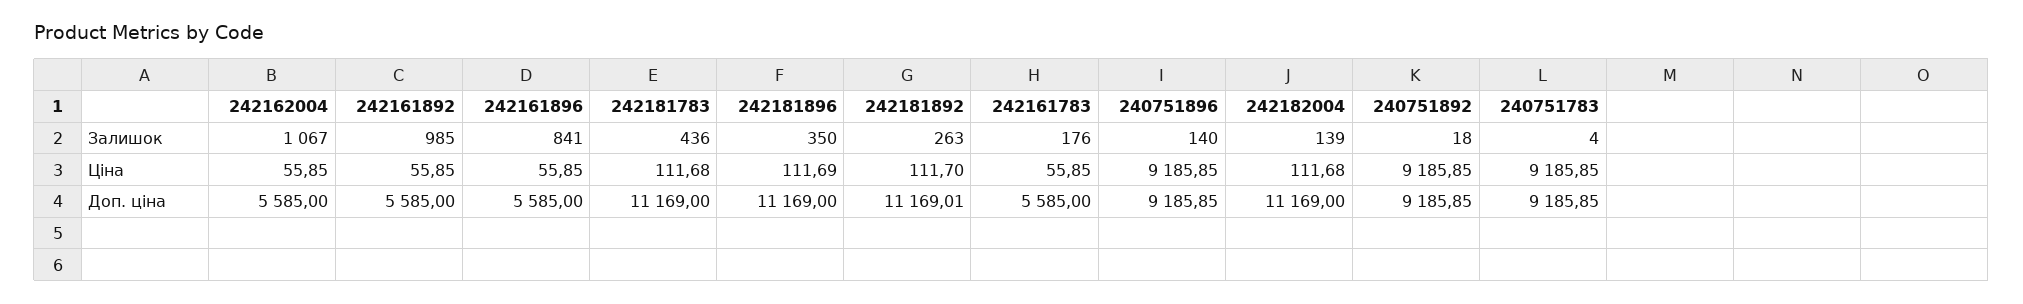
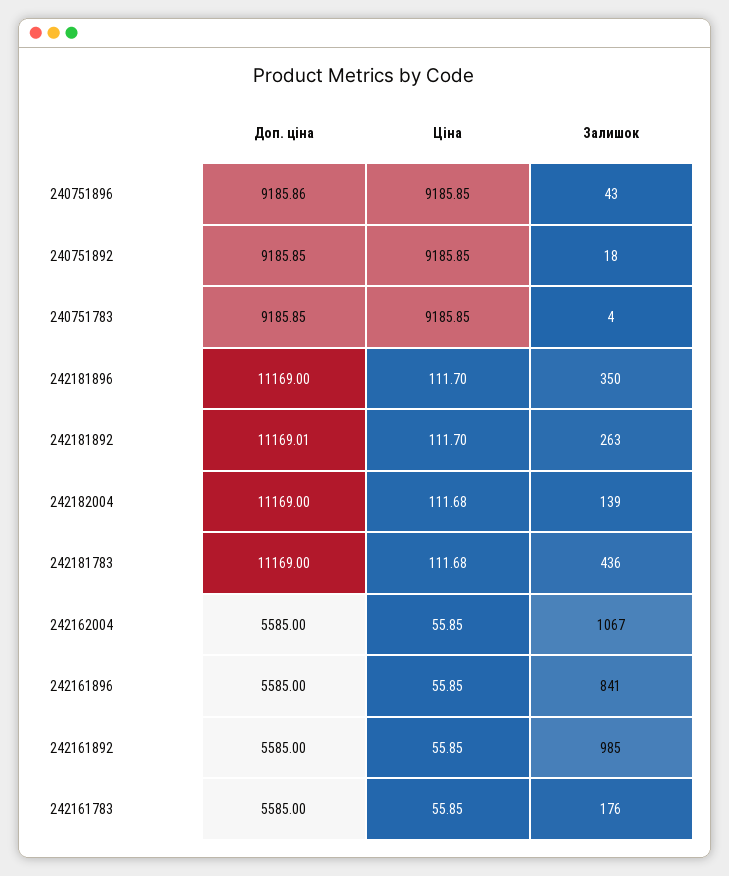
240751896, Залишок: 140 -> 43
242181896, Ціна: 111.69 -> 111.7
240751896, Доп. ціна: 9185.85 -> 9185.86

